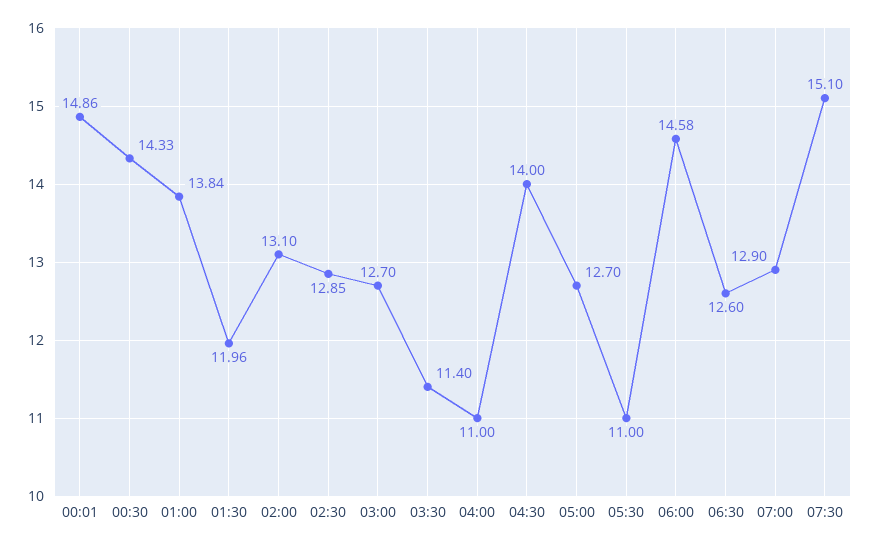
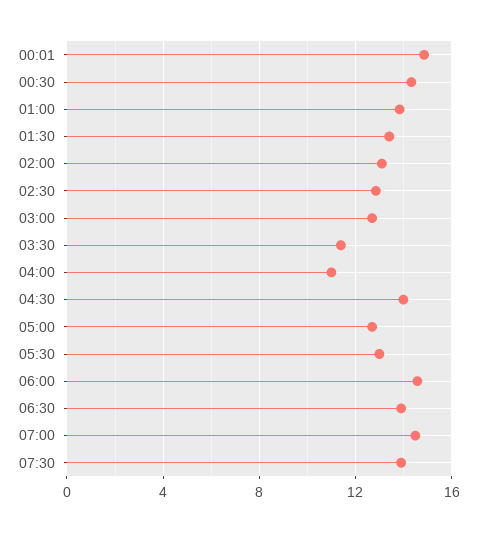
01:30: 11.96 -> 13.5
05:30: 11 -> 13
06:30: 12.6 -> 14
07:00: 12.9 -> 14.5
07:30: 15.1 -> 14

